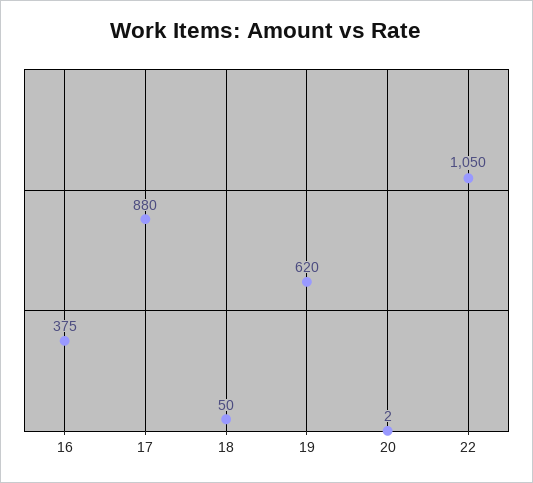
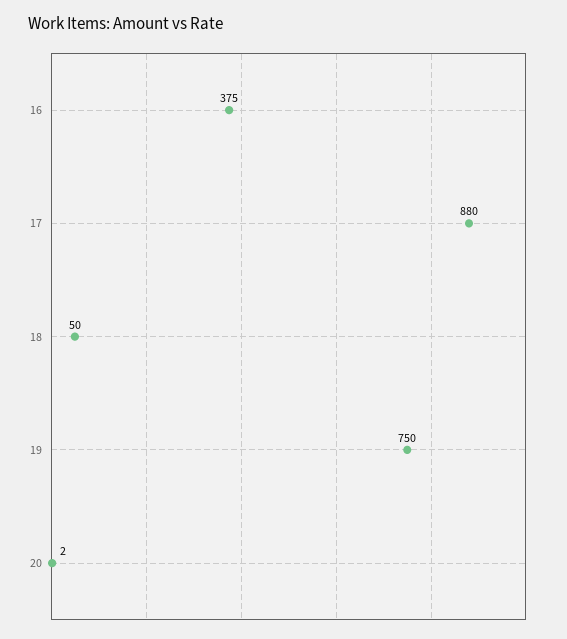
19: 620 -> 750
22: 1050 -> none

